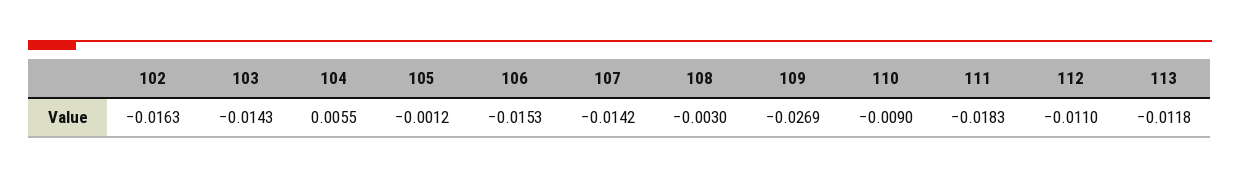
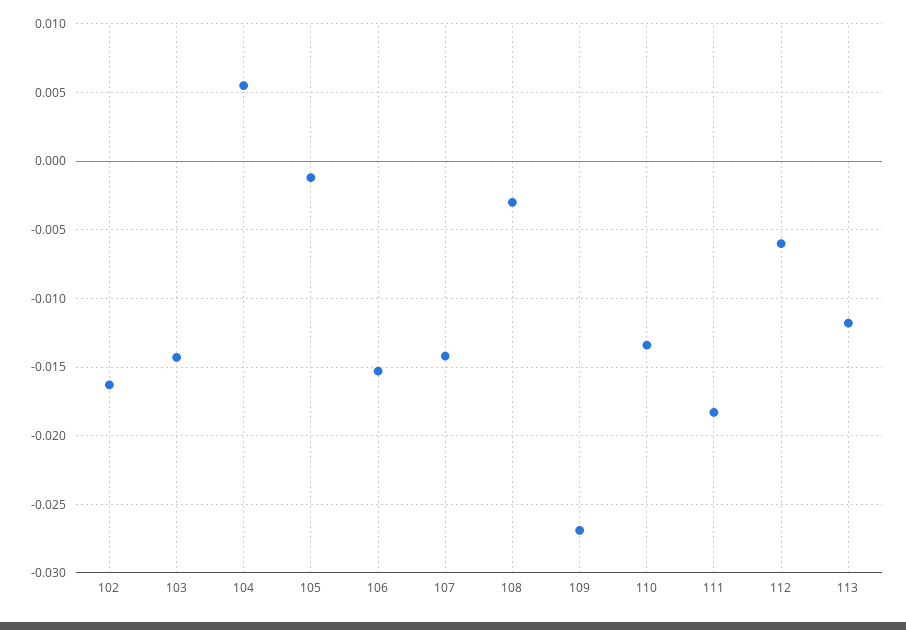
110: -0.009 -> -0.0135
112: -0.011 -> -0.006

